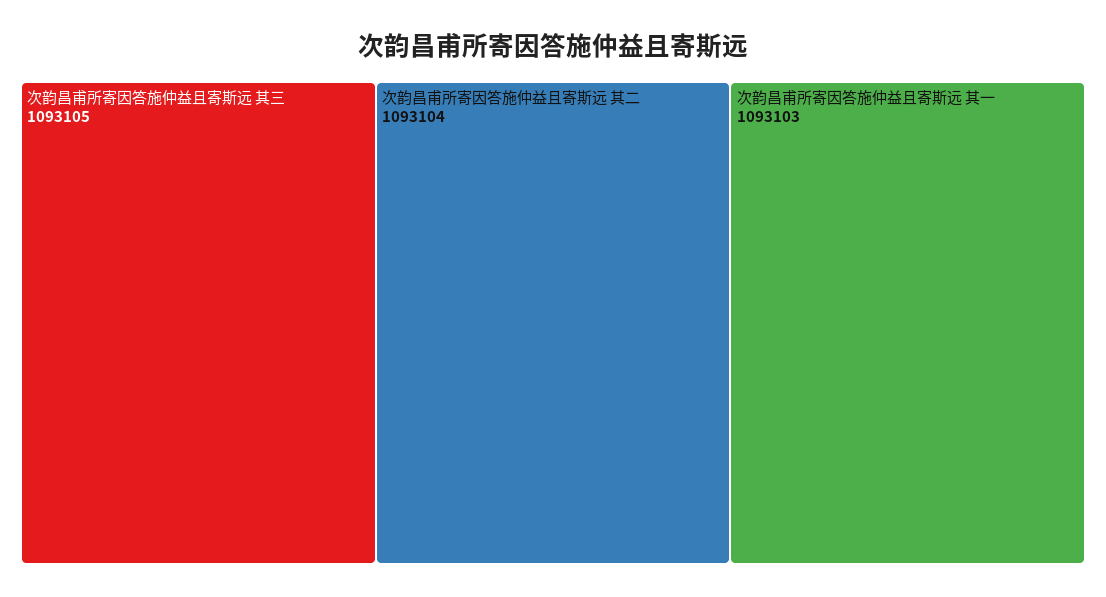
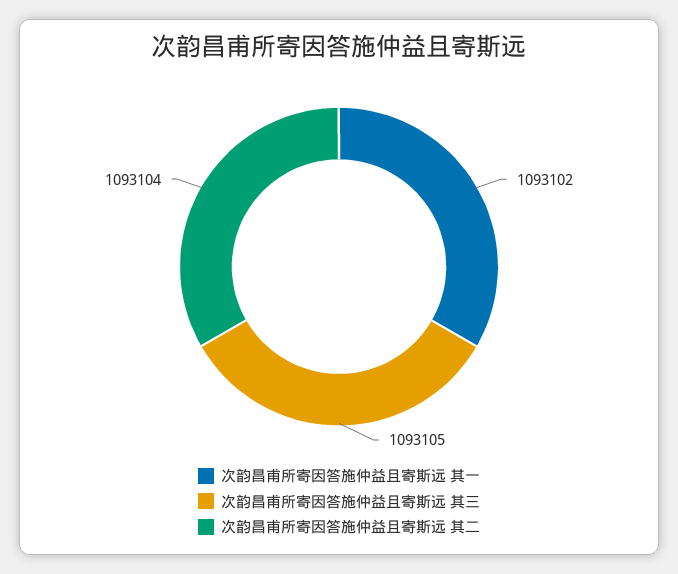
次韵昌甫所寄因答施仲益且寄斯远 其一: 1093103 -> 1093102

